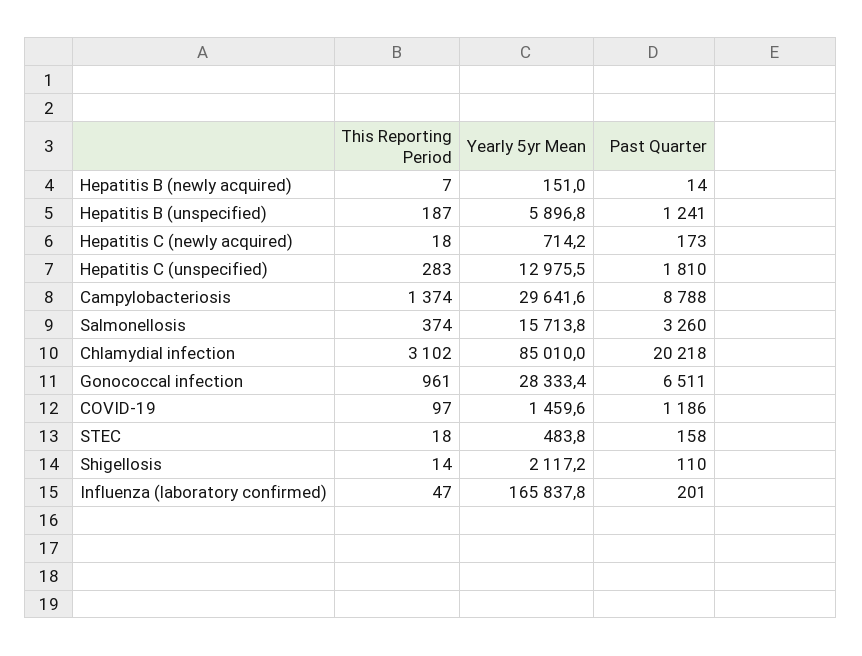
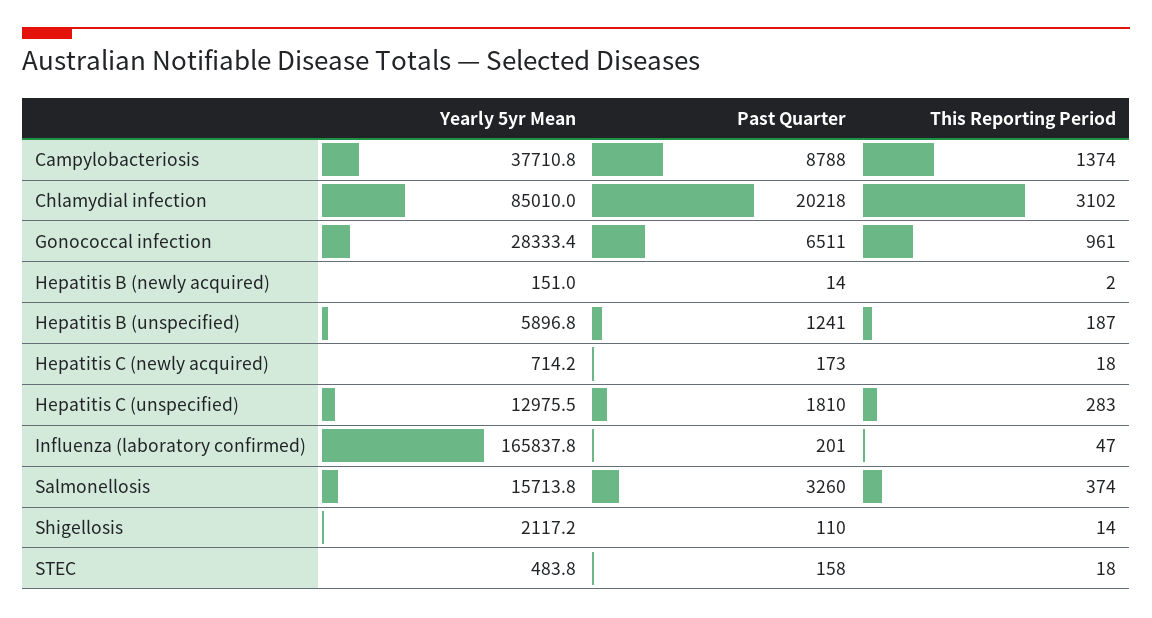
This Reporting Period, Hepatitis B (newly acquired): 7 -> 2
Yearly 5yr Mean, Campylobacteriosis: 29641.6 -> 37710.8
This Reporting Period, COVID-19: 97 -> none
Yearly 5yr Mean, COVID-19: 1459.6 -> none
Past Quarter, COVID-19: 1186 -> none

